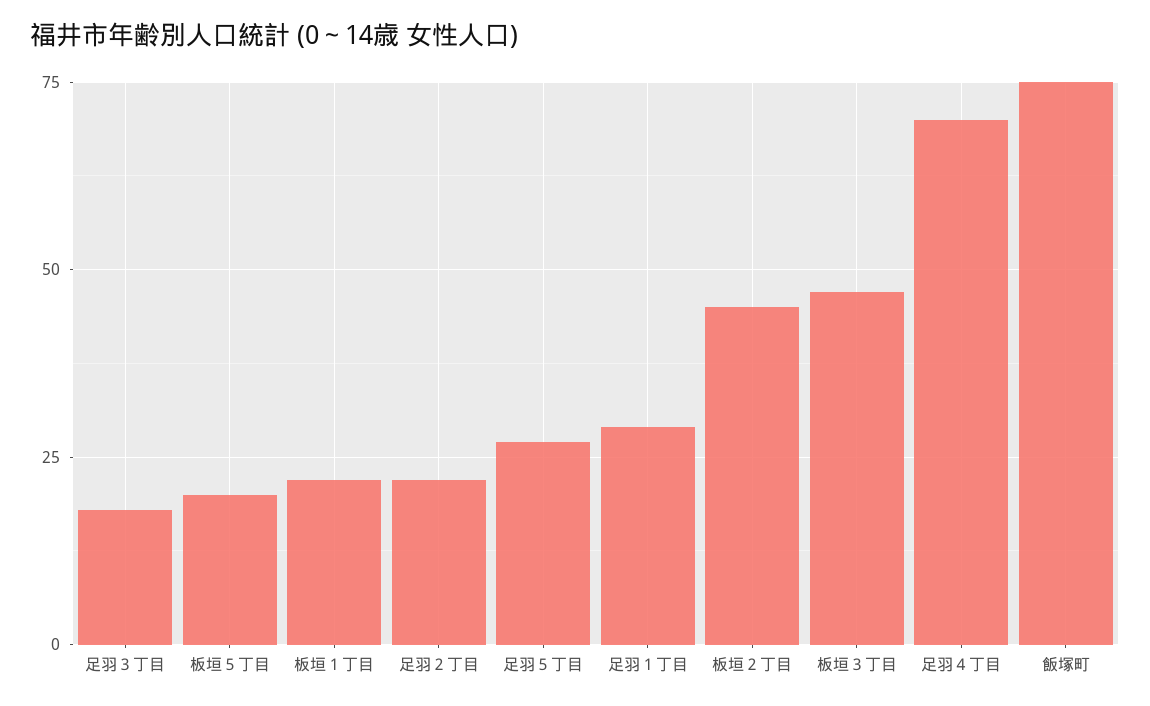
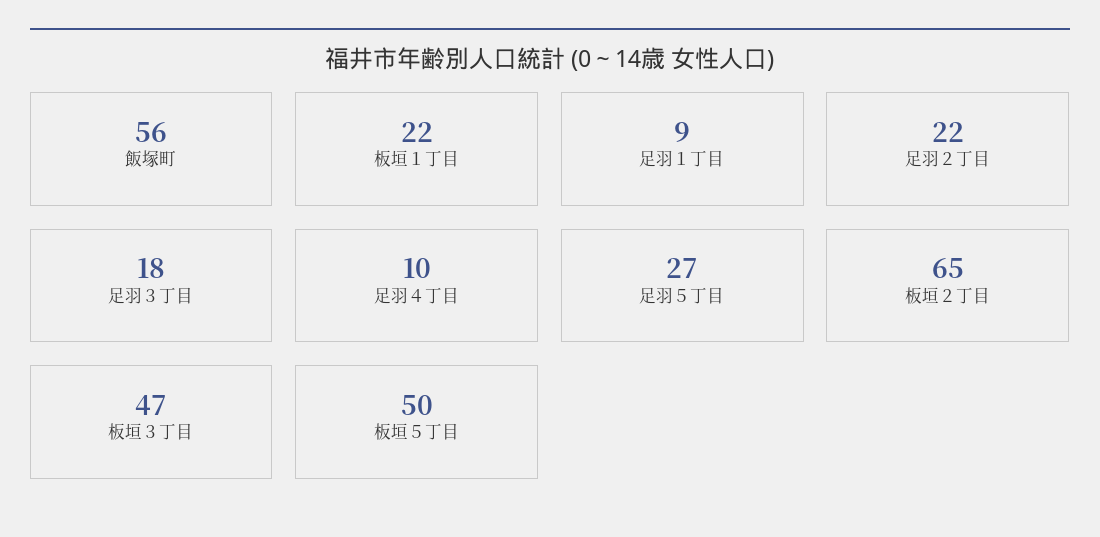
板垣５丁目: 20 -> 50
足羽１丁目: 30 -> 9
板垣２丁目: 45 -> 65
足羽４丁目: 70 -> 10
飯塚町: 75 -> 56

